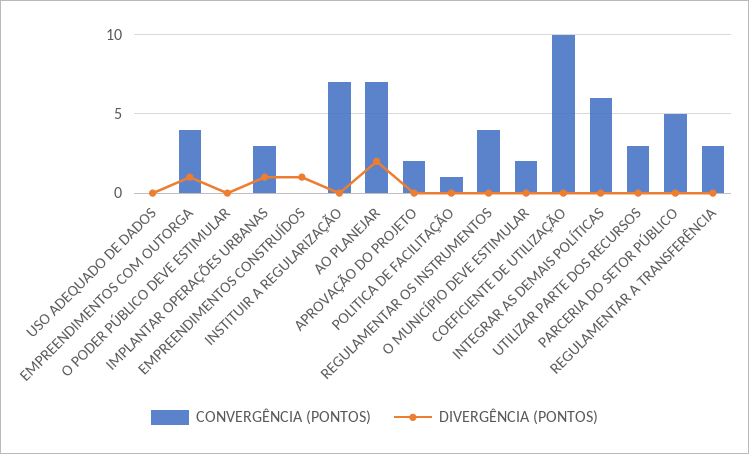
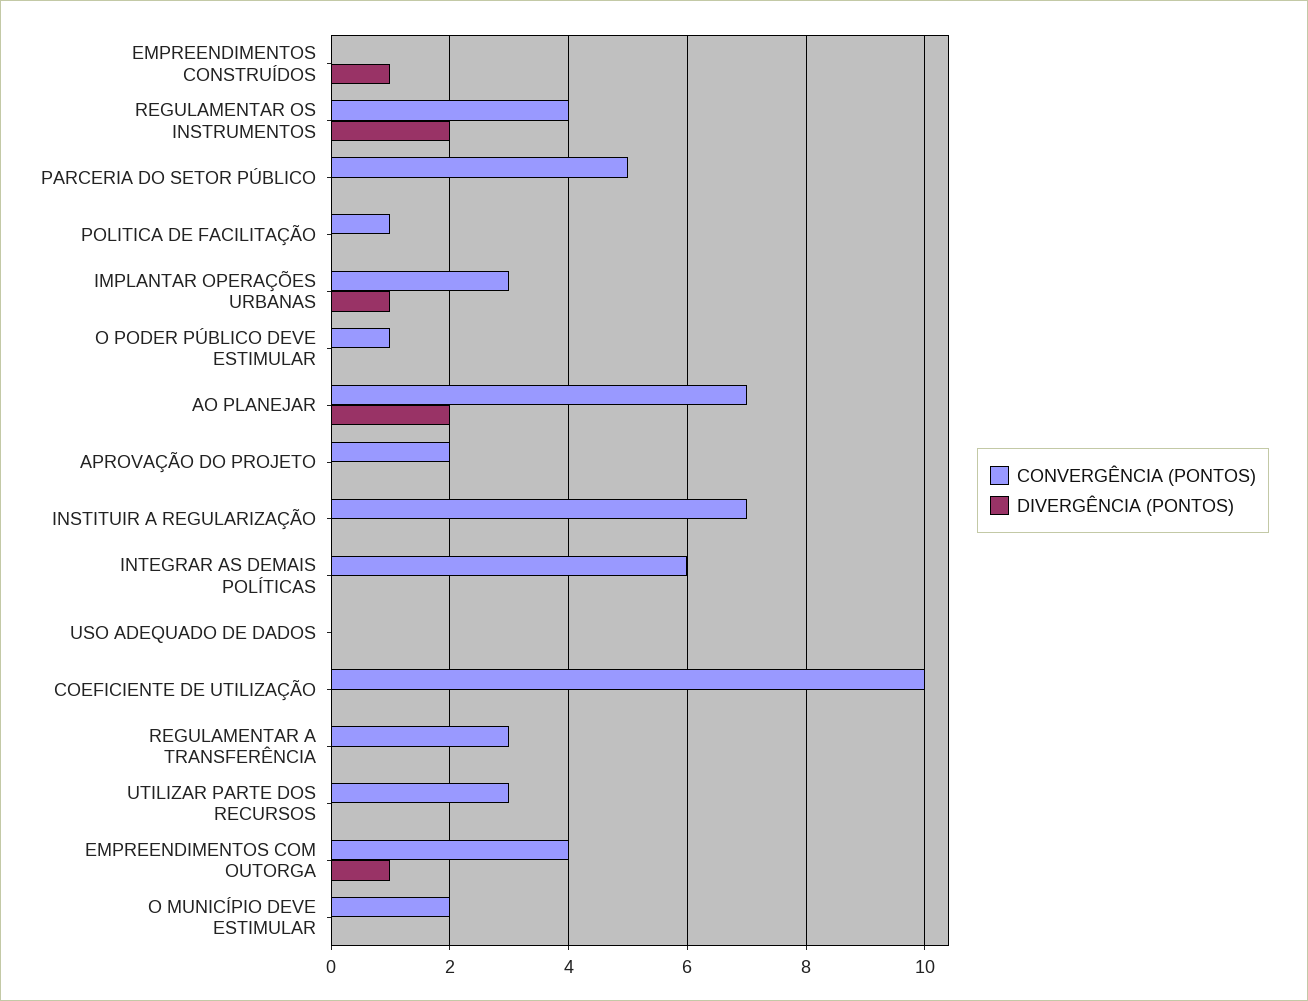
CONVERGÊNCIA (PONTOS), O PODER PÚBLICO DEVE ESTIMULAR: 0 -> 1
DIVERGÊNCIA (PONTOS), REGULAMENTAR OS INSTRUMENTOS: 0 -> 2

